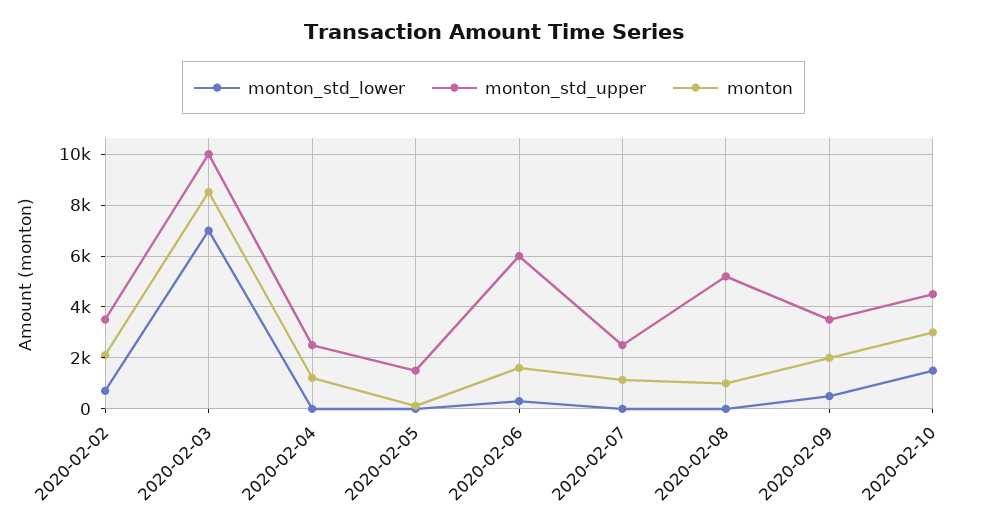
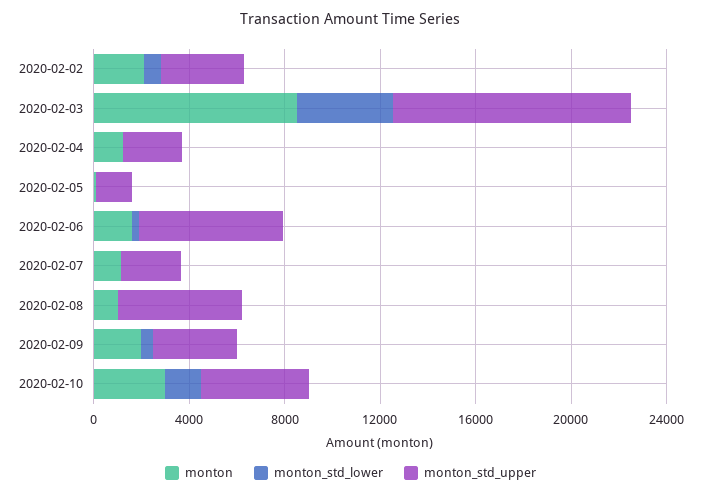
monton_std_lower, 2020-02-03: 7000 -> 4000

